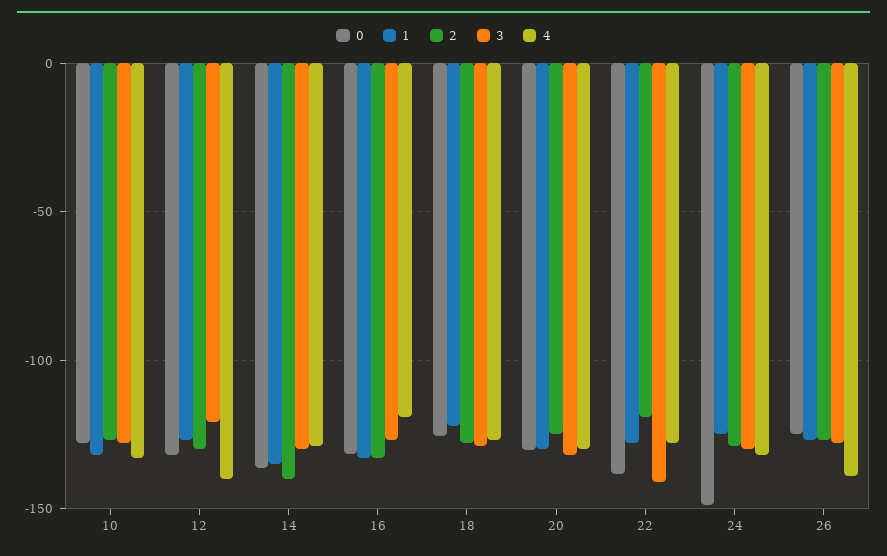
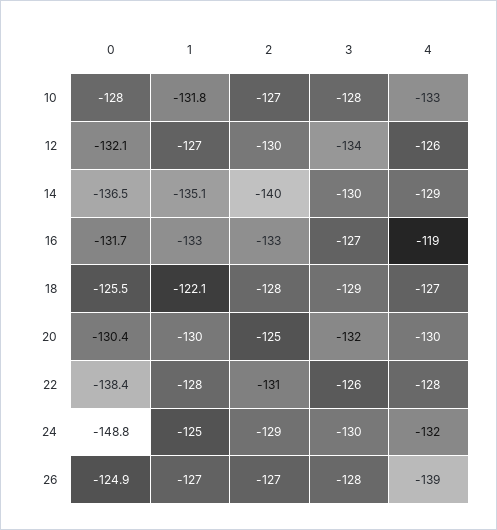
3, 12: -120 -> -134
4, 12: -140 -> -126
2, 22: -120 -> -131
3, 22: -140 -> -126

